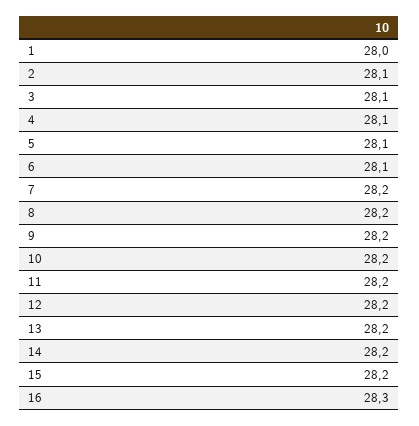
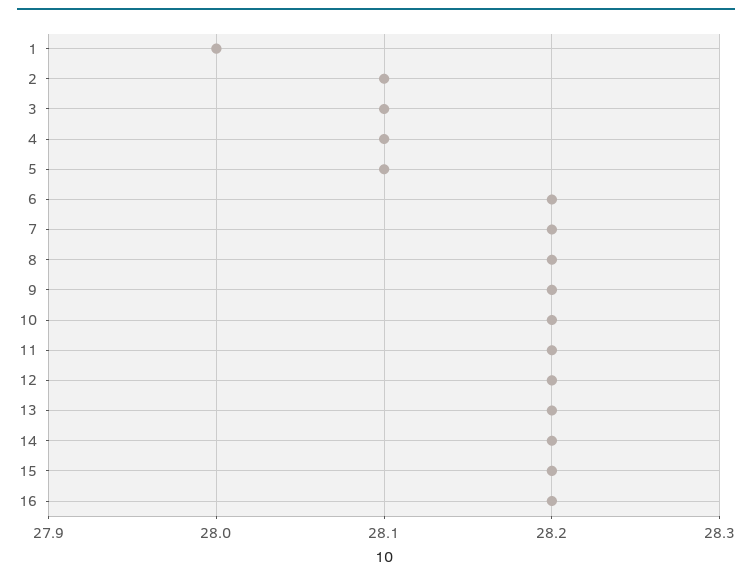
6: 28.1 -> 28.2
16: 28.3 -> 28.2

